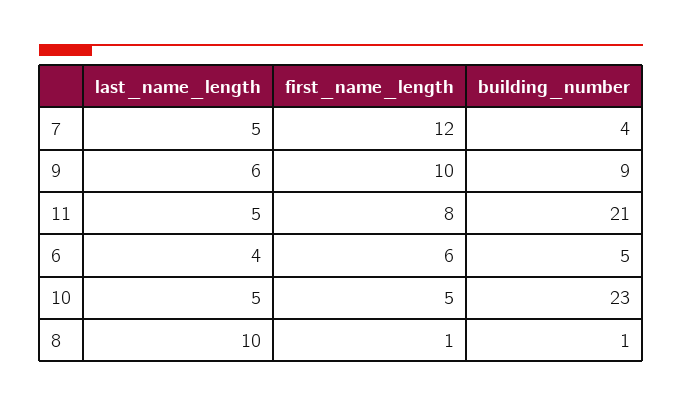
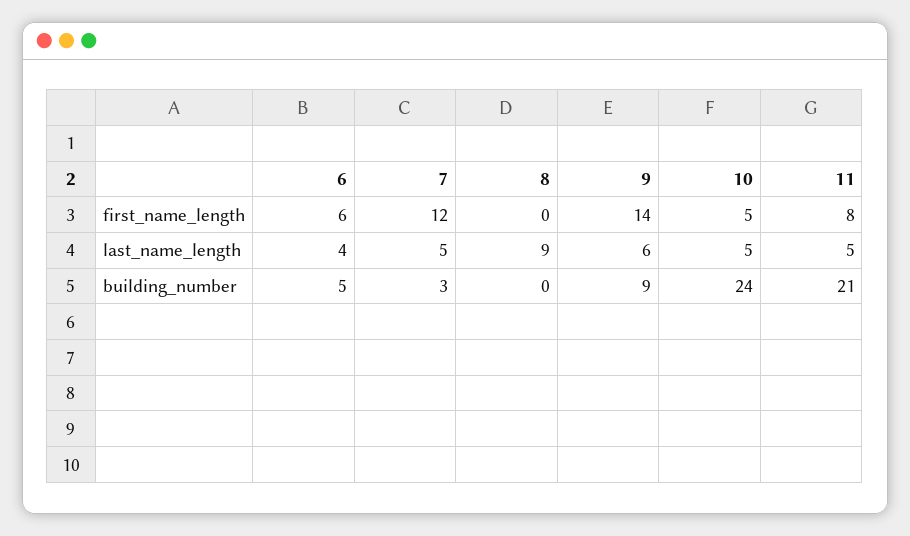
building_number, 7: 4 -> 3
first_name_length, 9: 10 -> 14
building_number, 10: 23 -> 24
last_name_length, 8: 10 -> 9
first_name_length, 8: 1 -> 0
building_number, 8: 1 -> 0

